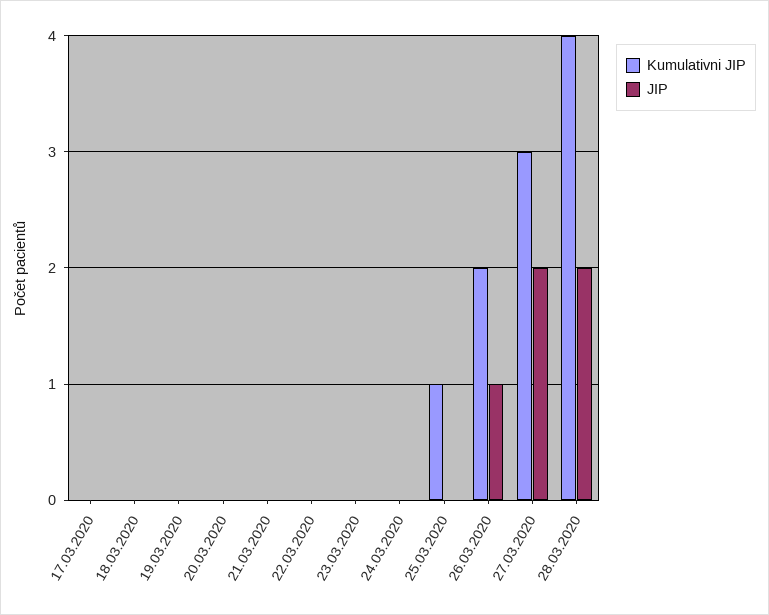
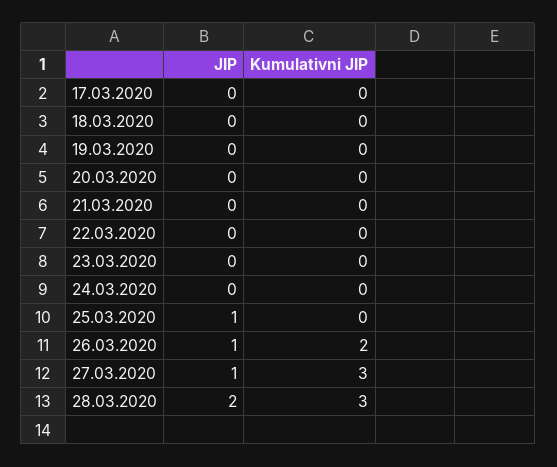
Kumulativni JIP, 25.03.2020: 1 -> 0
JIP, 25.03.2020: 0 -> 1
JIP, 27.03.2020: 2 -> 1
Kumulativni JIP, 28.03.2020: 4 -> 3

